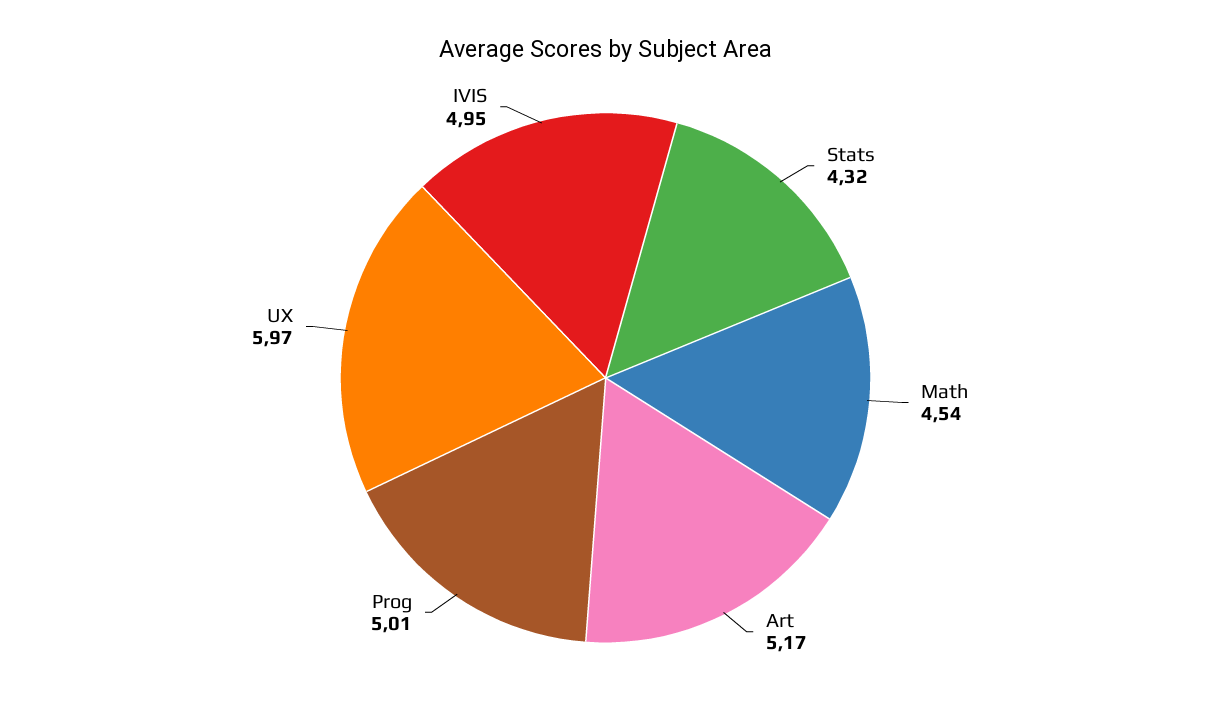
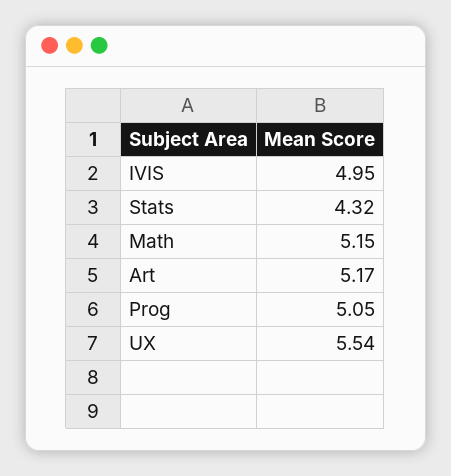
Math: 4.54 -> 5.15
Prog: 5.01 -> 5.05
UX: 5.97 -> 5.54

